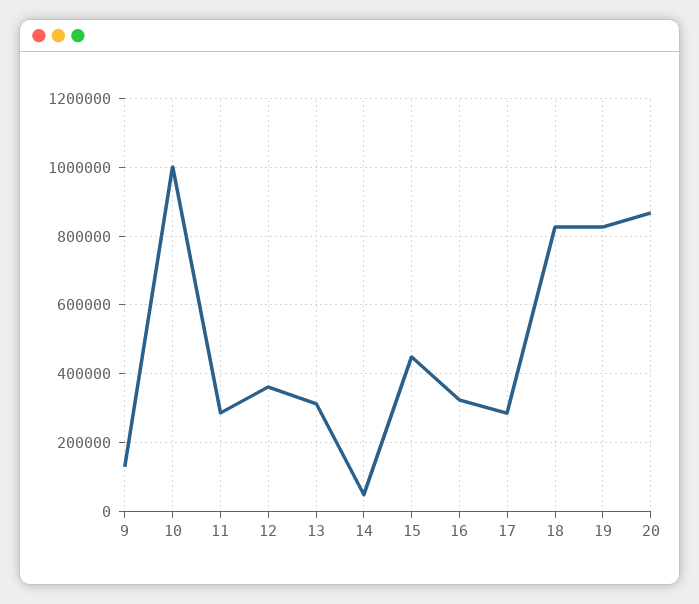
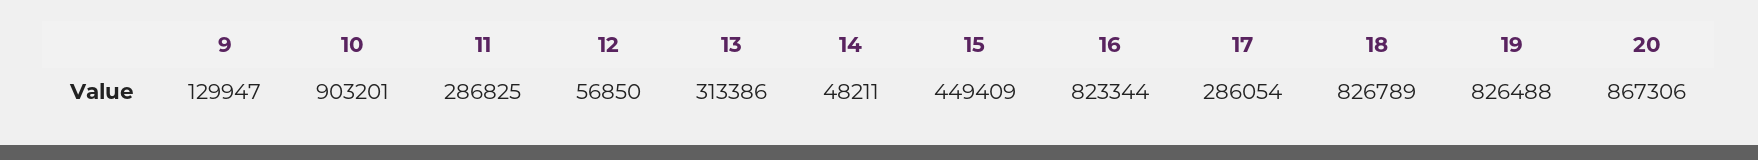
10: 1000000 -> 903201
12: 360000 -> 56850
16: 320000 -> 823344

